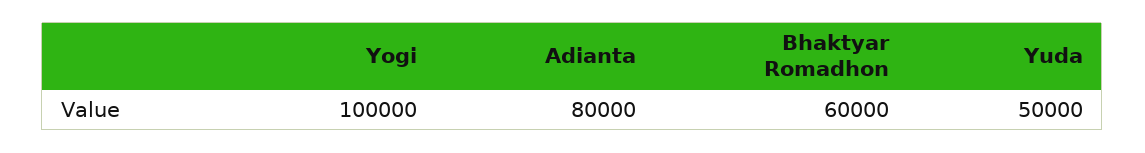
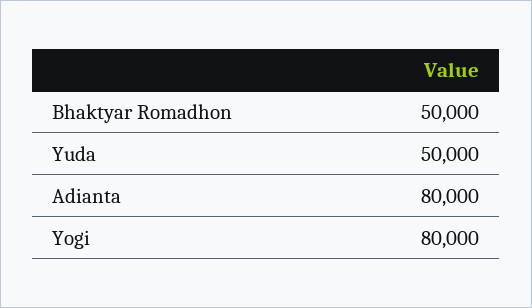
Yogi: 100000 -> 80000
Bhaktyar Romadhon: 60000 -> 50000

